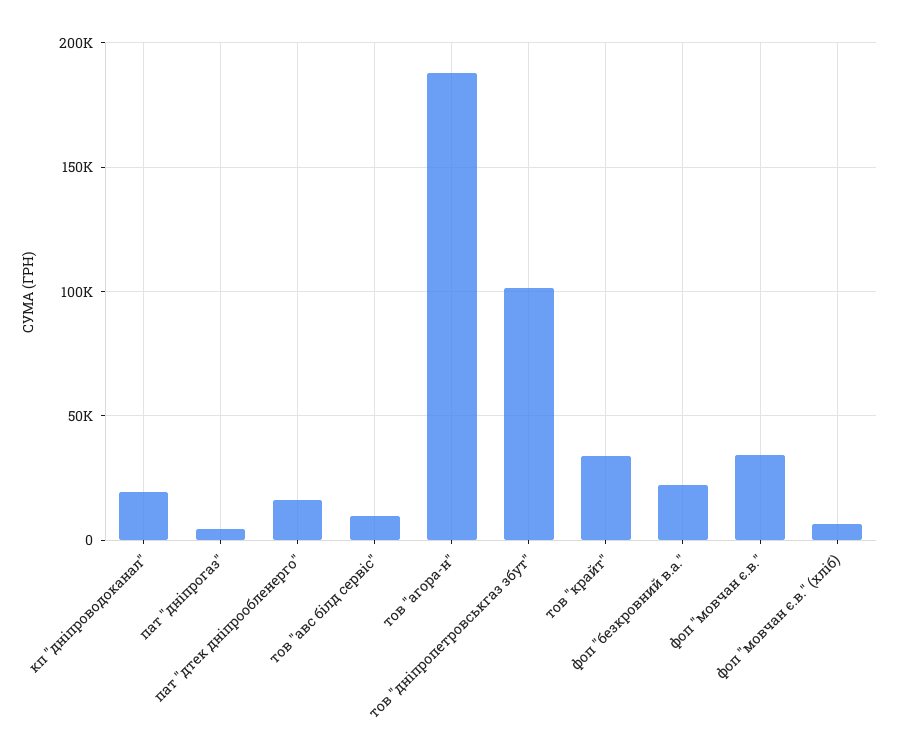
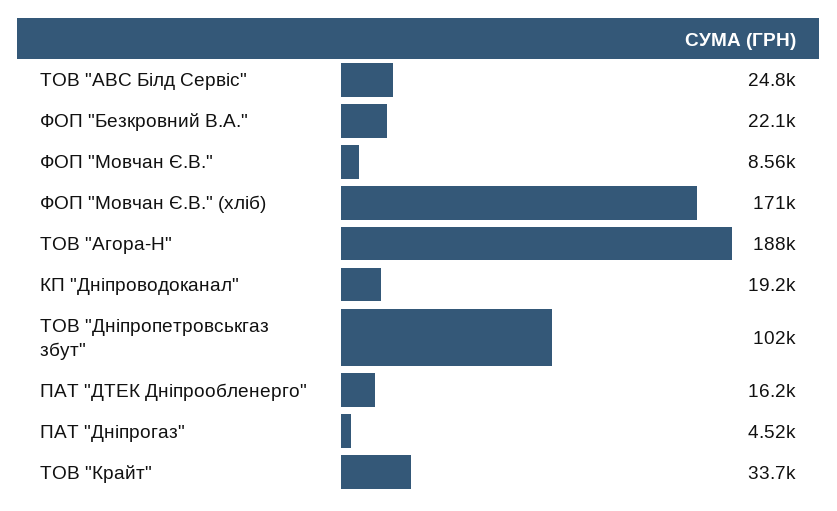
тов "авс білд сервіс": 10000 -> 24800
фоп "мовчан є.в.": 35000 -> 8560
фоп "мовчан є.в." (хліб): 5000 -> 171000

